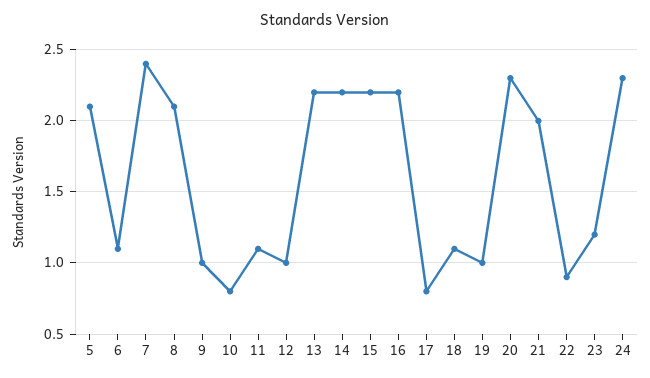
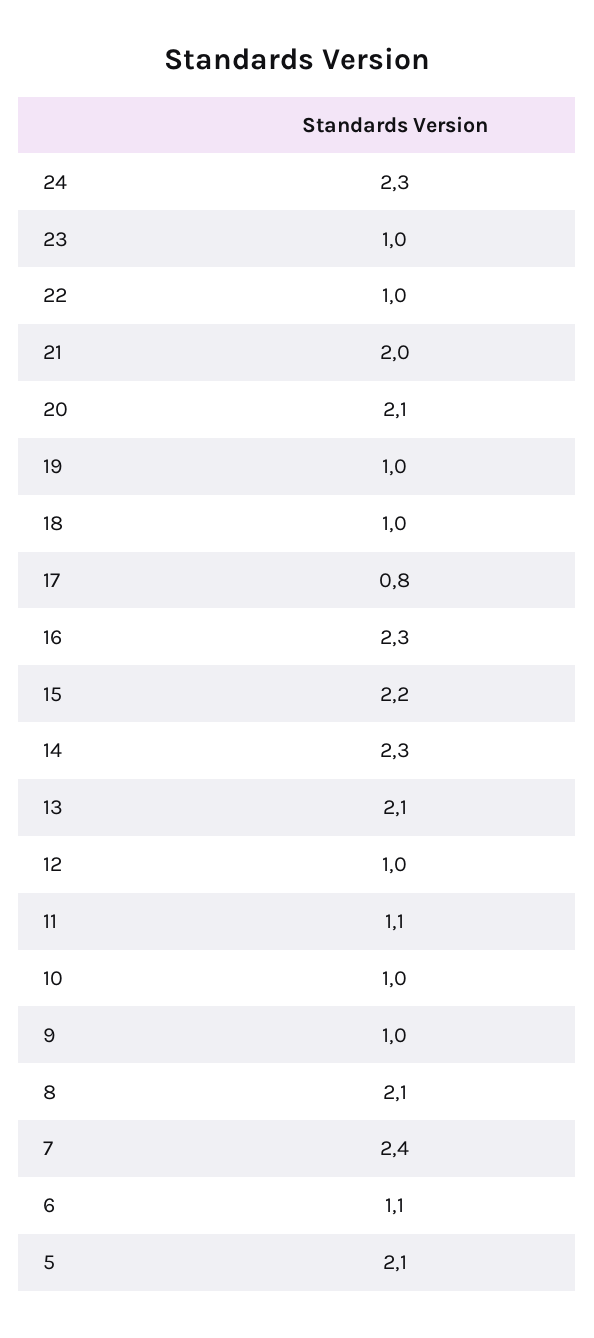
10: 0.8 -> 1
13: 2.2 -> 2.1
14: 2.2 -> 2.3
16: 2.2 -> 2.3
18: 1.1 -> 1
20: 2.3 -> 2.1
22: 0.9 -> 1
23: 1.2 -> 1

